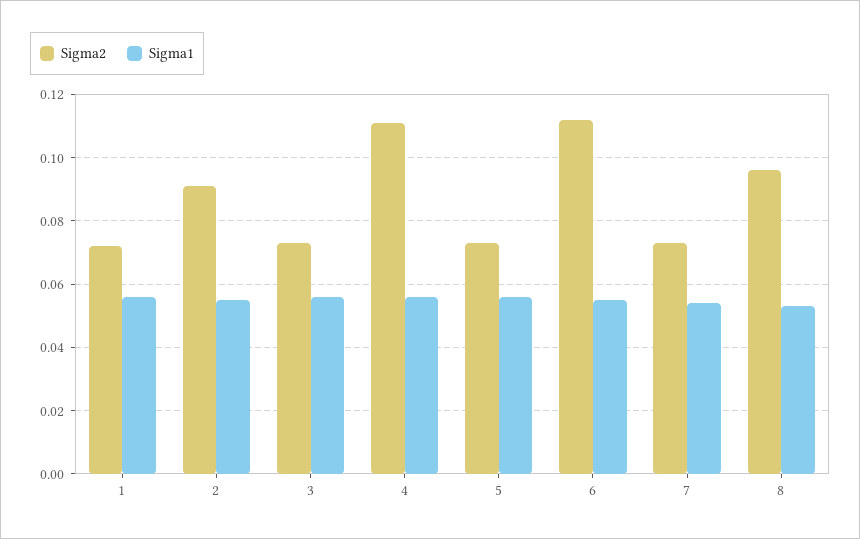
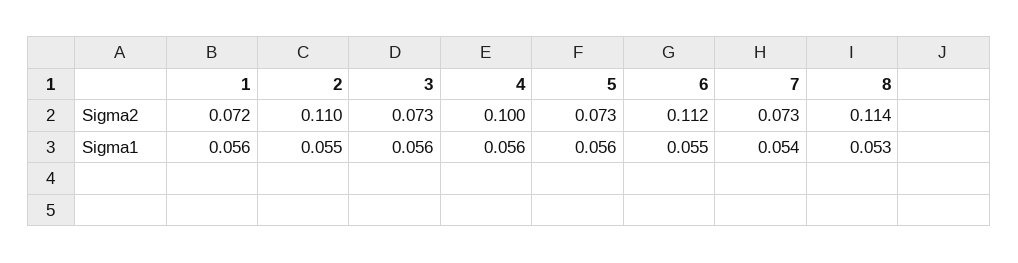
Sigma2, 2: 0.09 -> 0.11
Sigma2, 4: 0.11 -> 0.1
Sigma2, 8: 0.095 -> 0.114

